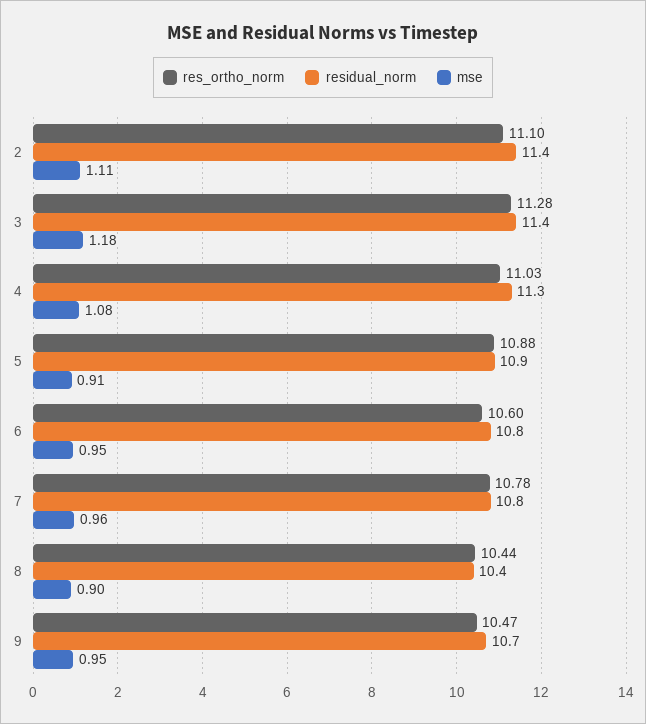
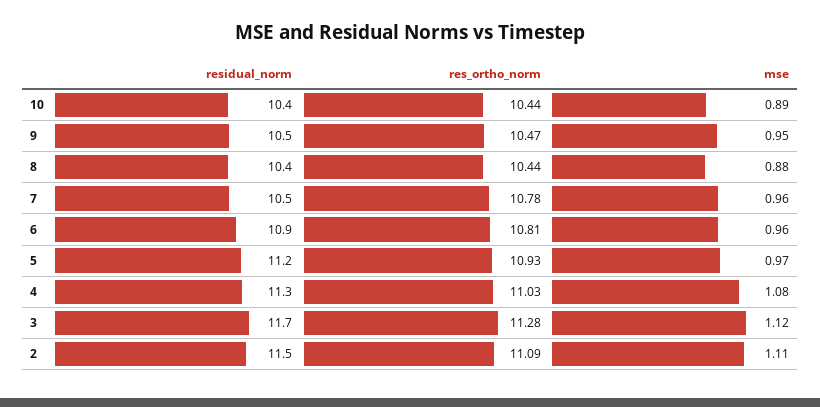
res_ortho_norm, 2: 11.1 -> 11.09
residual_norm, 2: 11.4 -> 11.5
residual_norm, 3: 11.4 -> 11.7
mse, 3: 1.18 -> 1.12
res_ortho_norm, 5: 10.88 -> 10.93
residual_norm, 5: 10.9 -> 11.2
mse, 5: 0.91 -> 0.97
res_ortho_norm, 6: 10.6 -> 10.81
residual_norm, 6: 10.8 -> 10.9
mse, 6: 0.95 -> 0.96
residual_norm, 7: 10.8 -> 10.5
mse, 8: 0.9 -> 0.88
residual_norm, 9: 10.7 -> 10.5
residual_norm, 10: none -> 10.4
res_ortho_norm, 10: none -> 10.44
mse, 10: none -> 0.89

